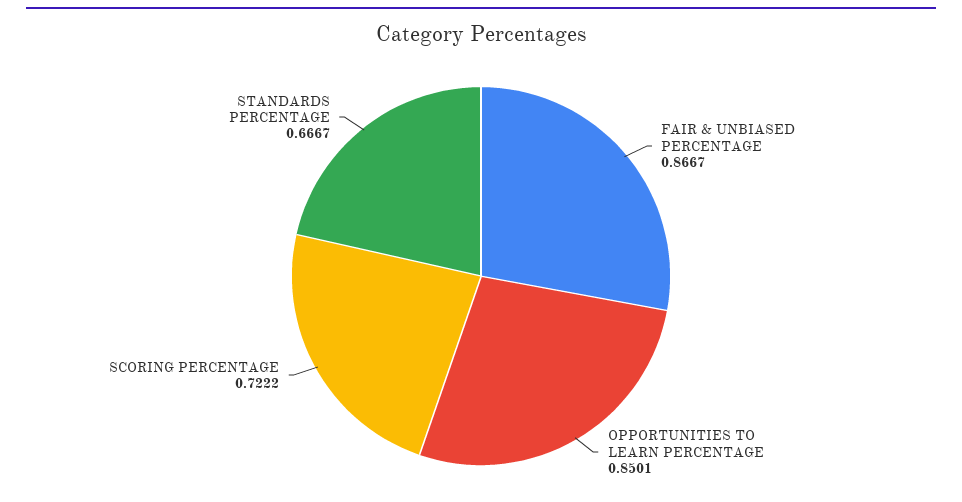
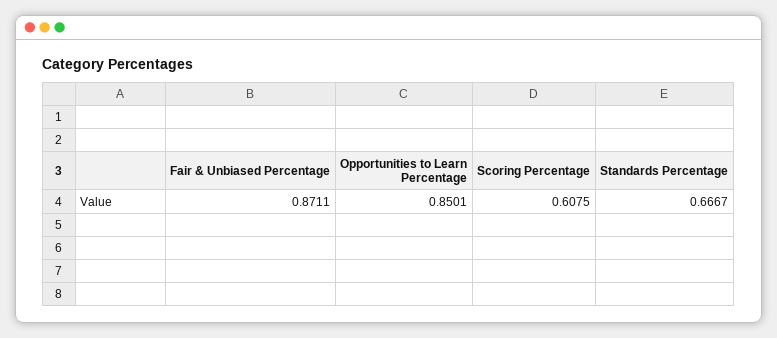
FAIR & UNBIASED PERCENTAGE: 0.8667 -> 0.8711
SCORING PERCENTAGE: 0.7222 -> 0.6075

